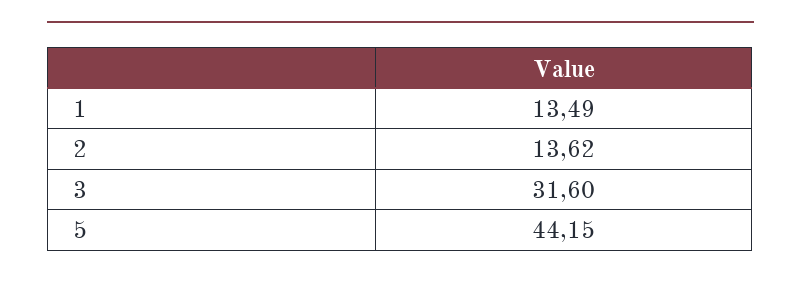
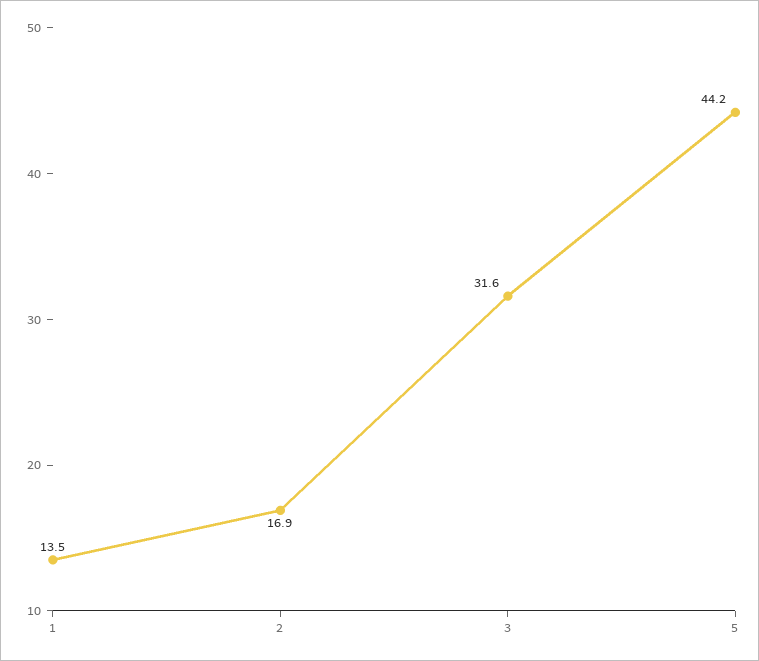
2: 13.62 -> 16.9

